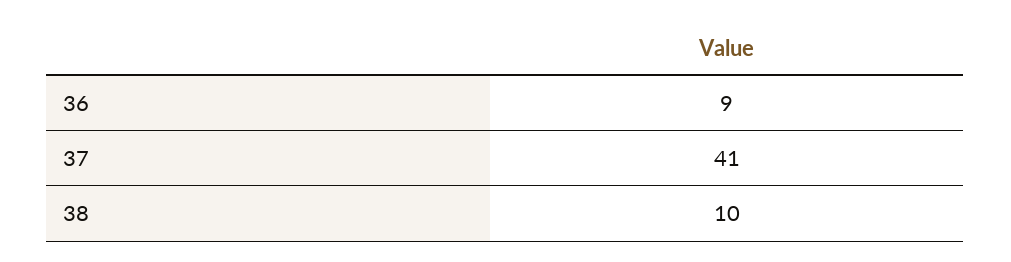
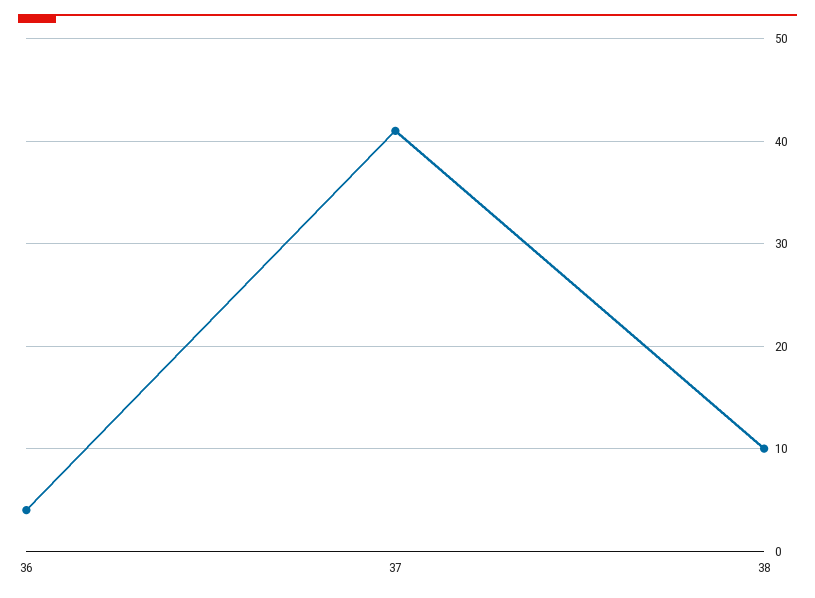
36: 9 -> 4

